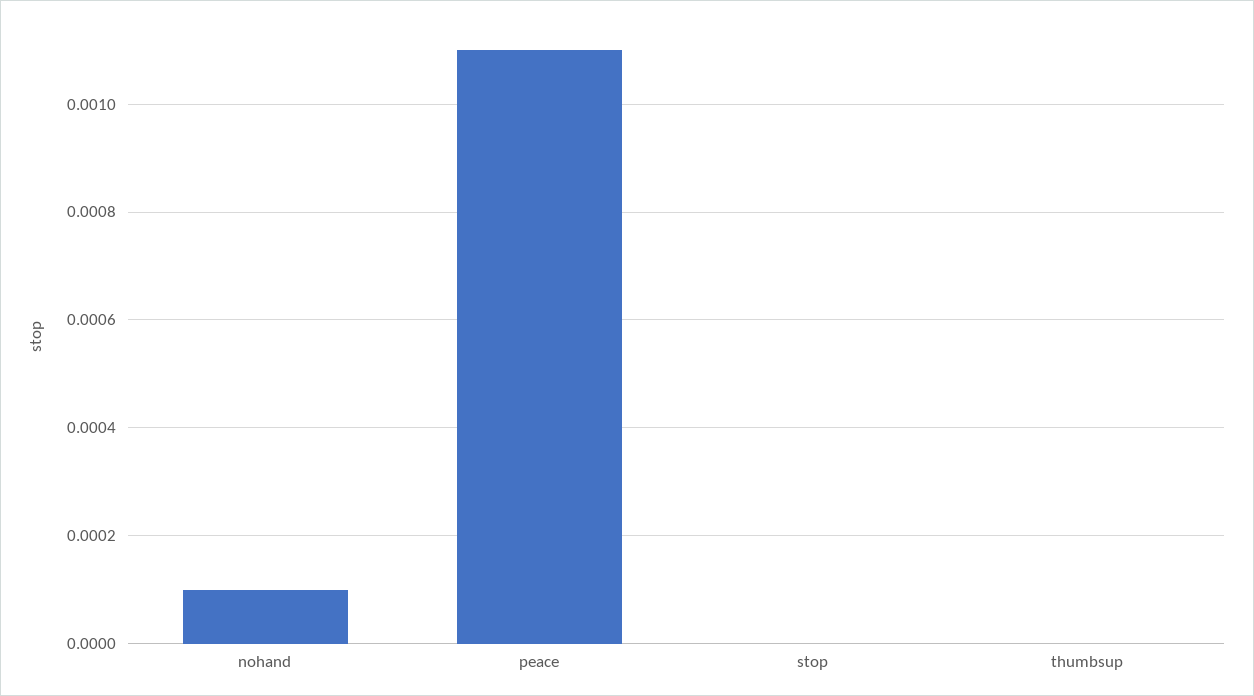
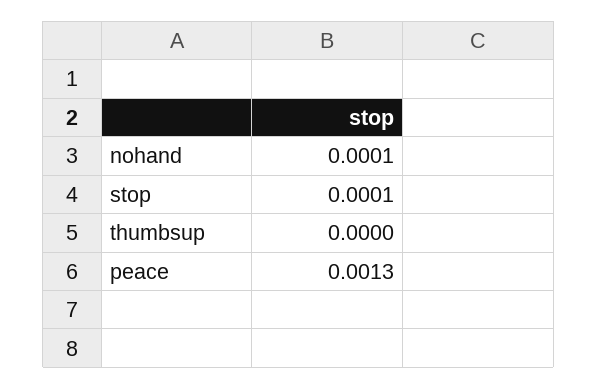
peace: 0.0011 -> 0.0013
stop: 0 -> 0.0001

